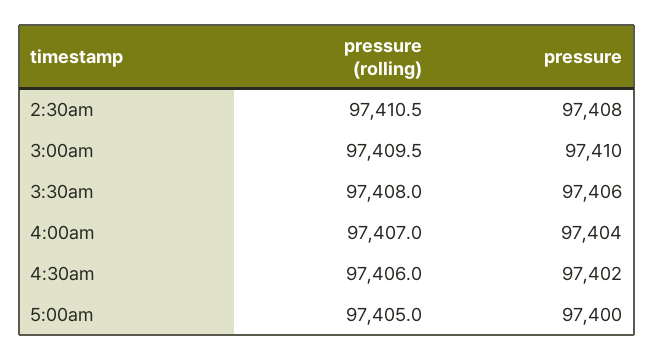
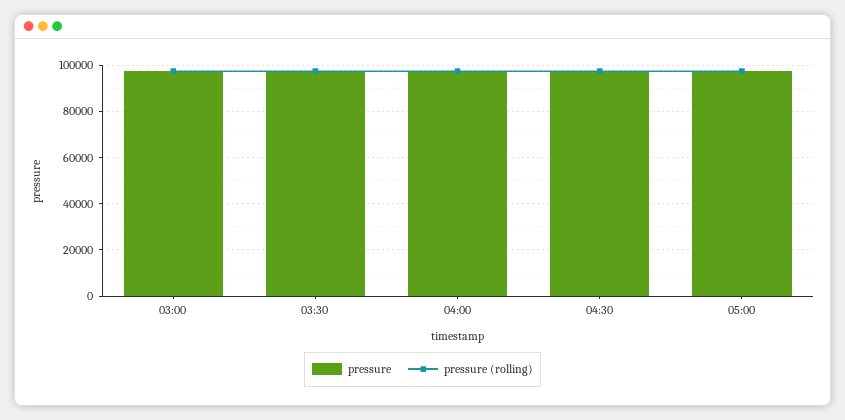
pressure (rolling), 2:30am: 97410.5 -> none
pressure, 2:30am: 97408 -> none

